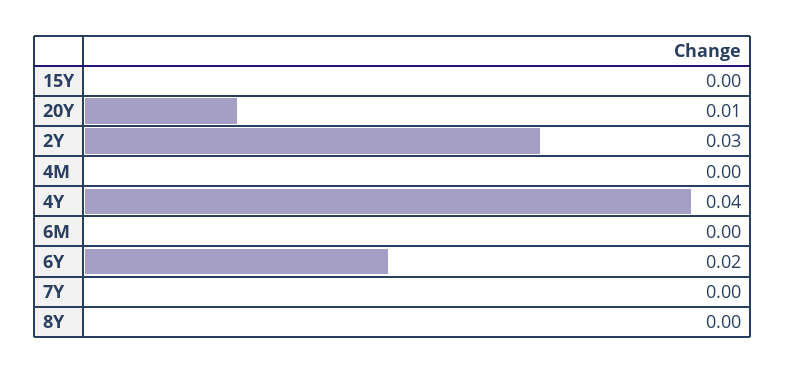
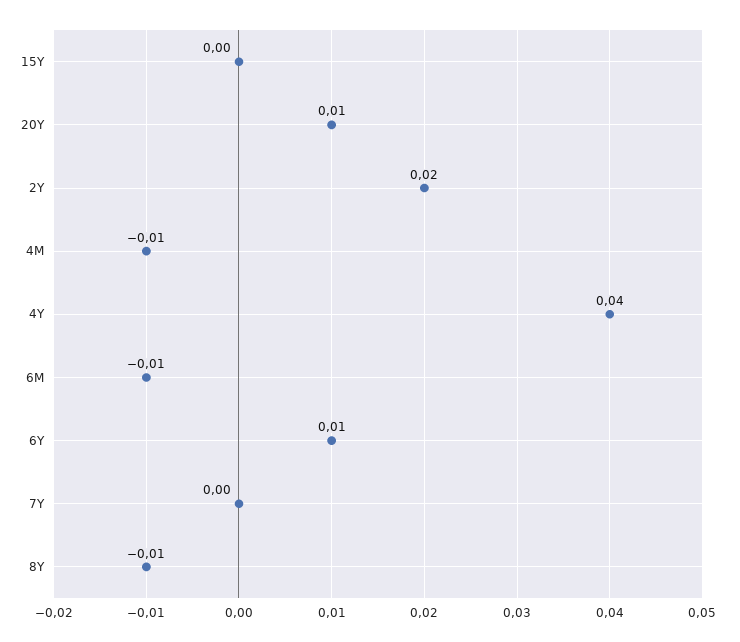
2Y: 0.03 -> 0.02
4M: 0 -> -0.01
6M: 0 -> -0.01
6Y: 0.02 -> 0.01
8Y: 0 -> -0.01

